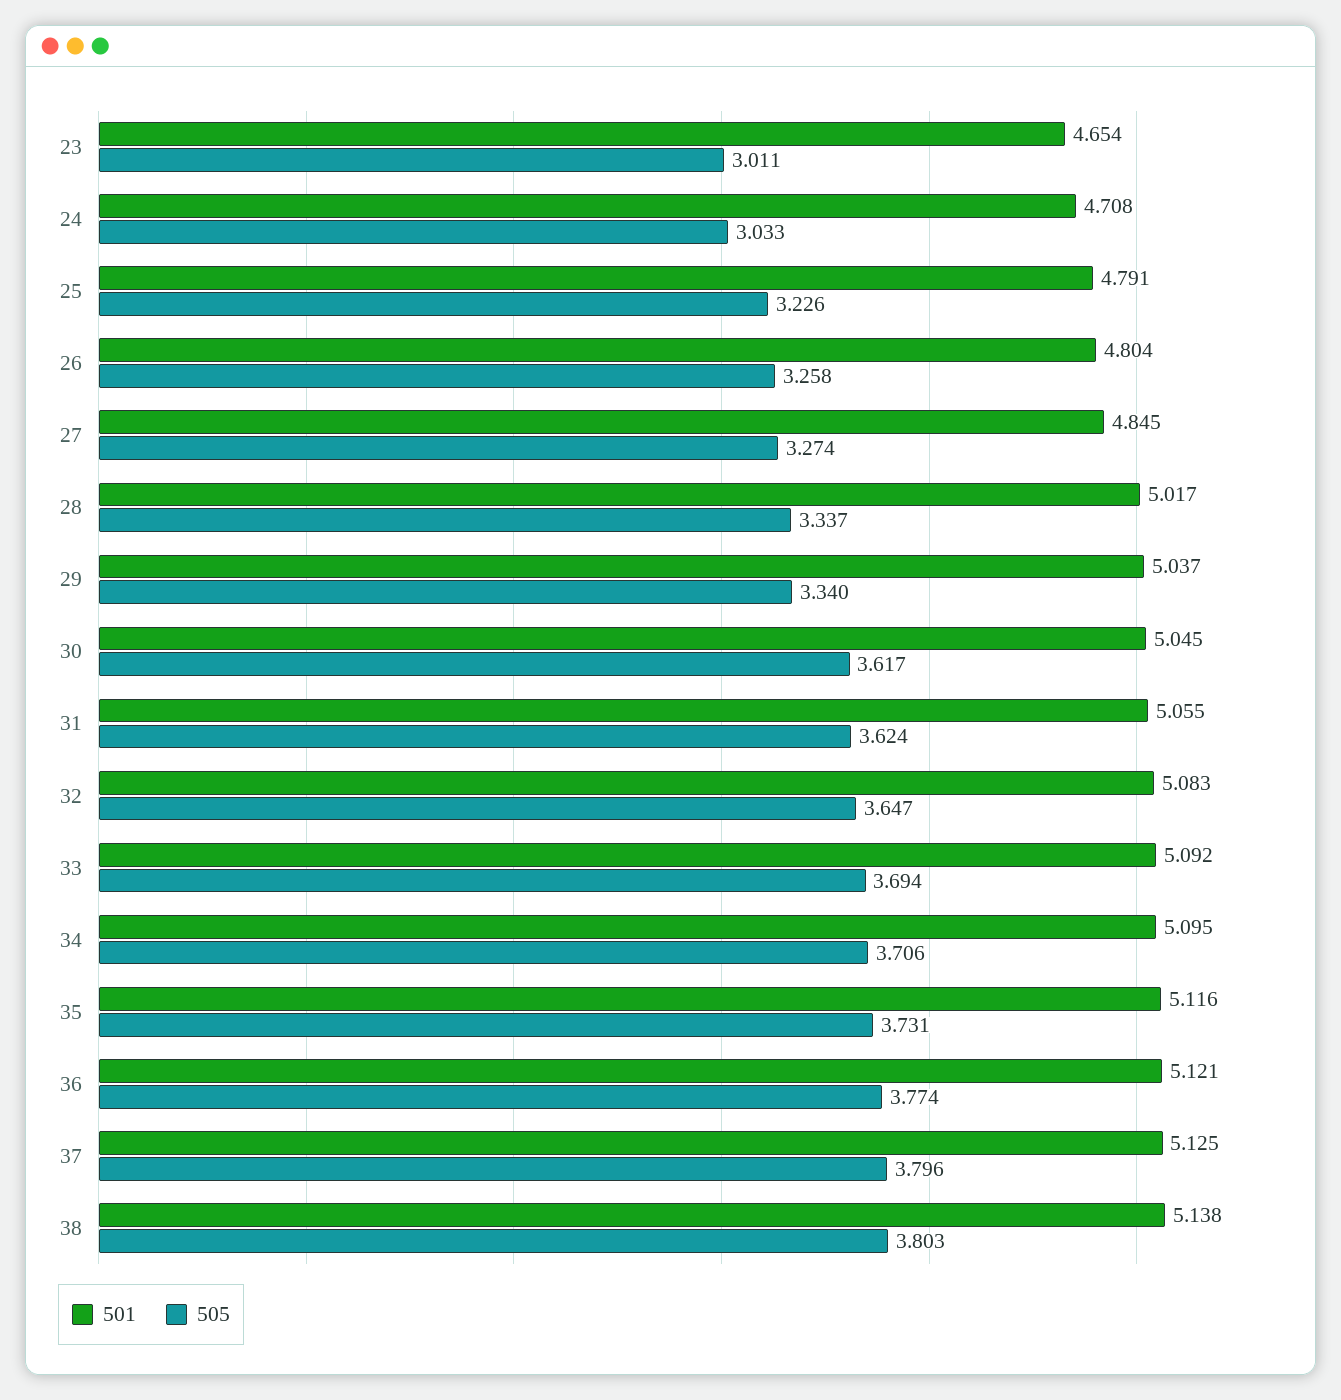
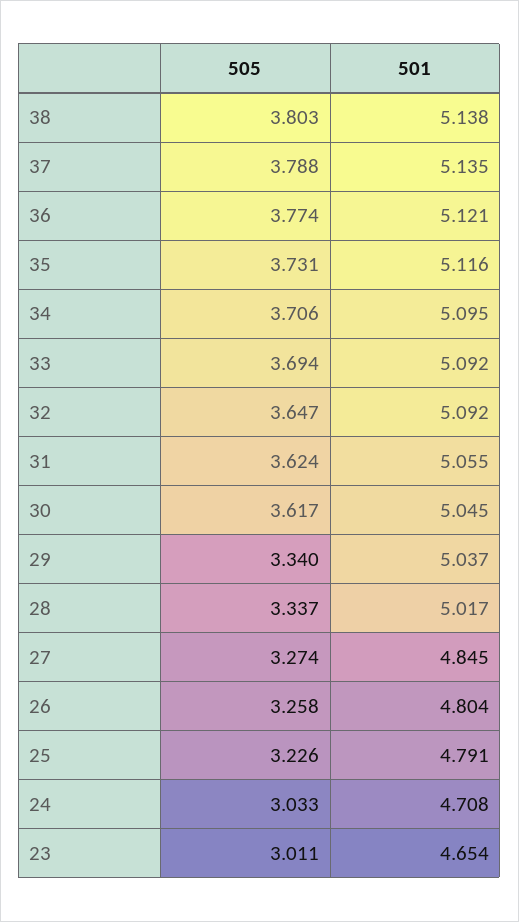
501, 32: 5.083 -> 5.092
501, 37: 5.125 -> 5.135
505, 37: 3.796 -> 3.788

